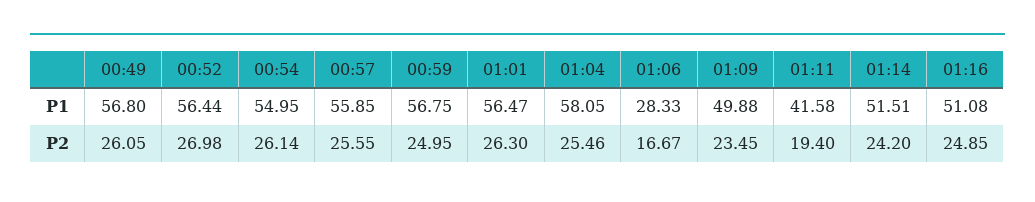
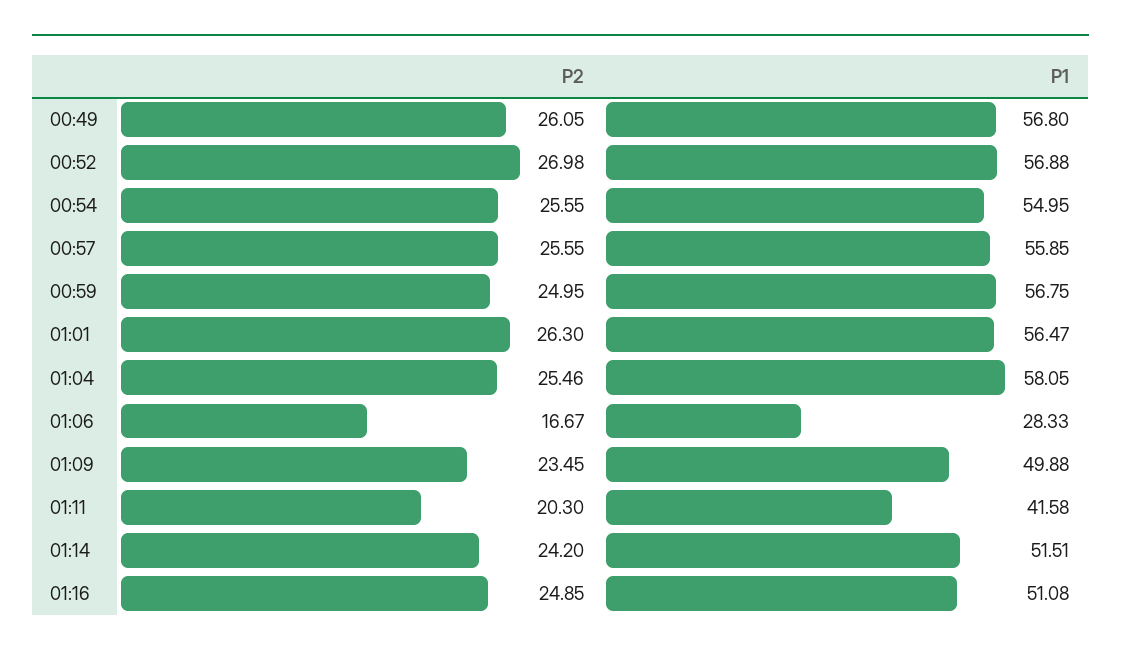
00:52, P1: 56.44 -> 56.88
00:54, P2: 26.14 -> 25.55
01:11, P2: 19.4 -> 20.3

